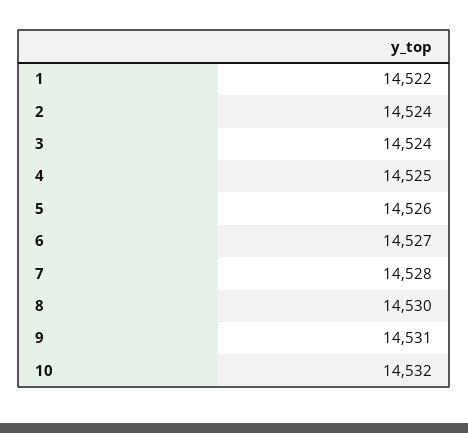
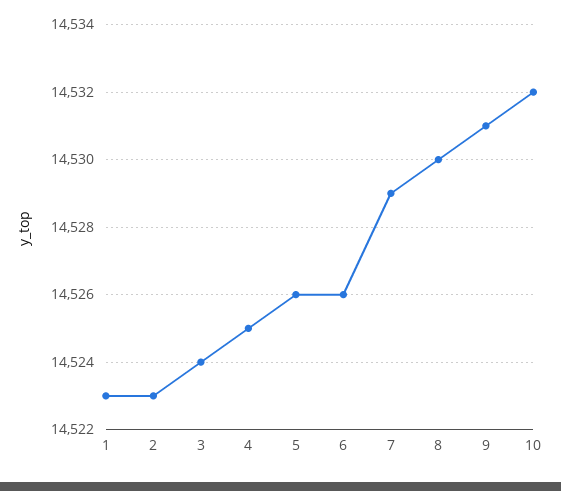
1: 14522 -> 14523
2: 14524 -> 14523
6: 14527 -> 14526
7: 14528 -> 14529

